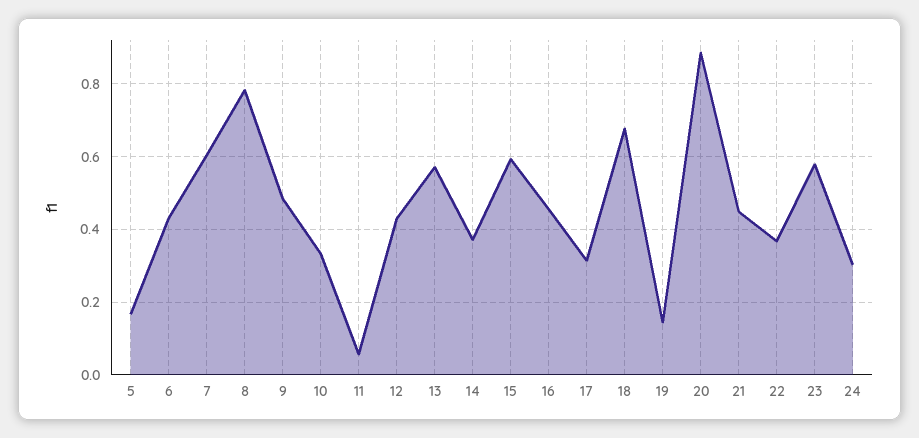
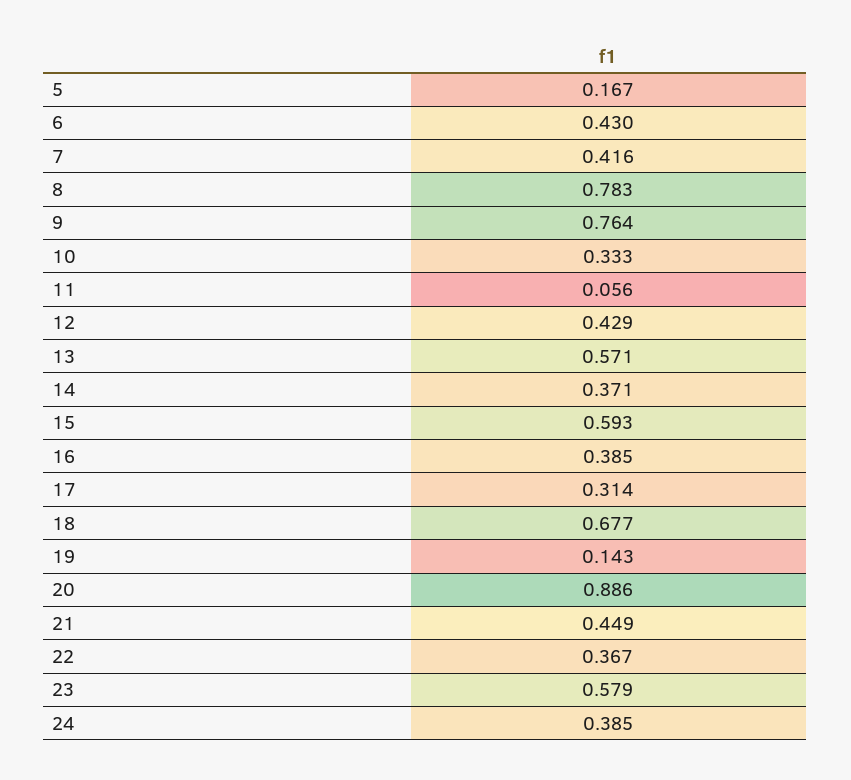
7: 0.6 -> 0.416
9: 0.48 -> 0.764
16: 0.46 -> 0.385
24: 0.3 -> 0.385

